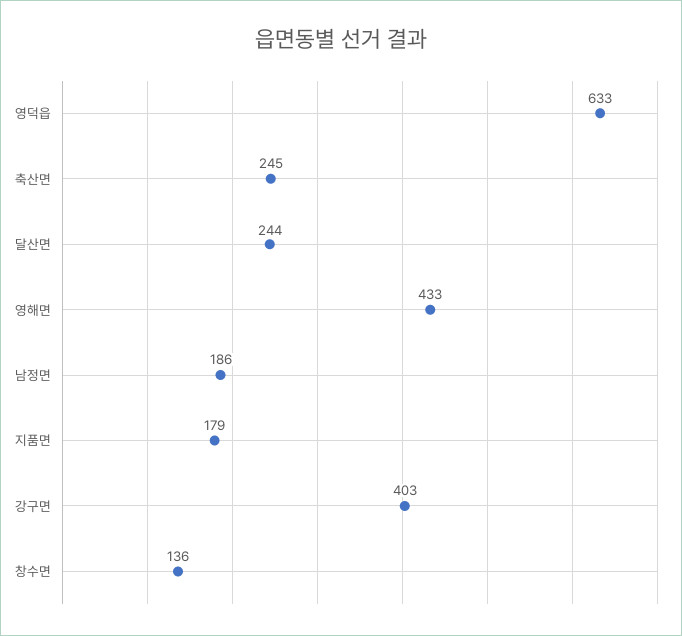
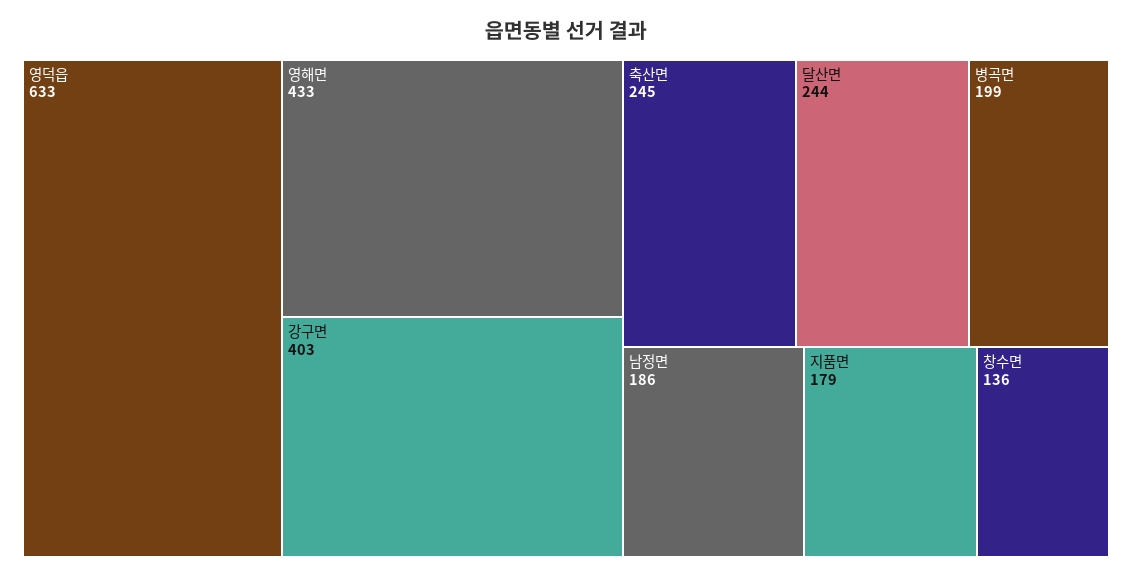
병곡면: none -> 199

